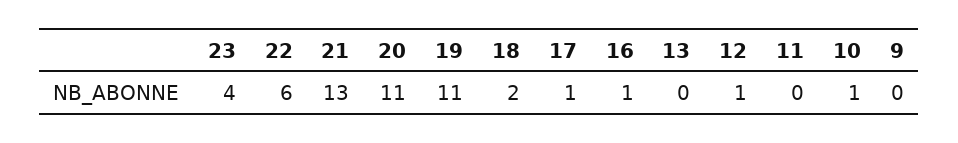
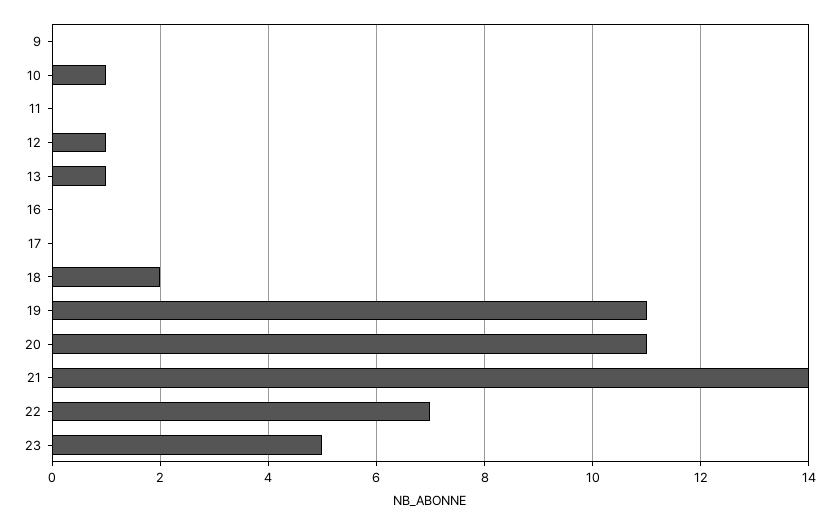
23: 4 -> 5
22: 6 -> 7
21: 13 -> 14
17: 1 -> 0
16: 1 -> 0
13: 0 -> 1

